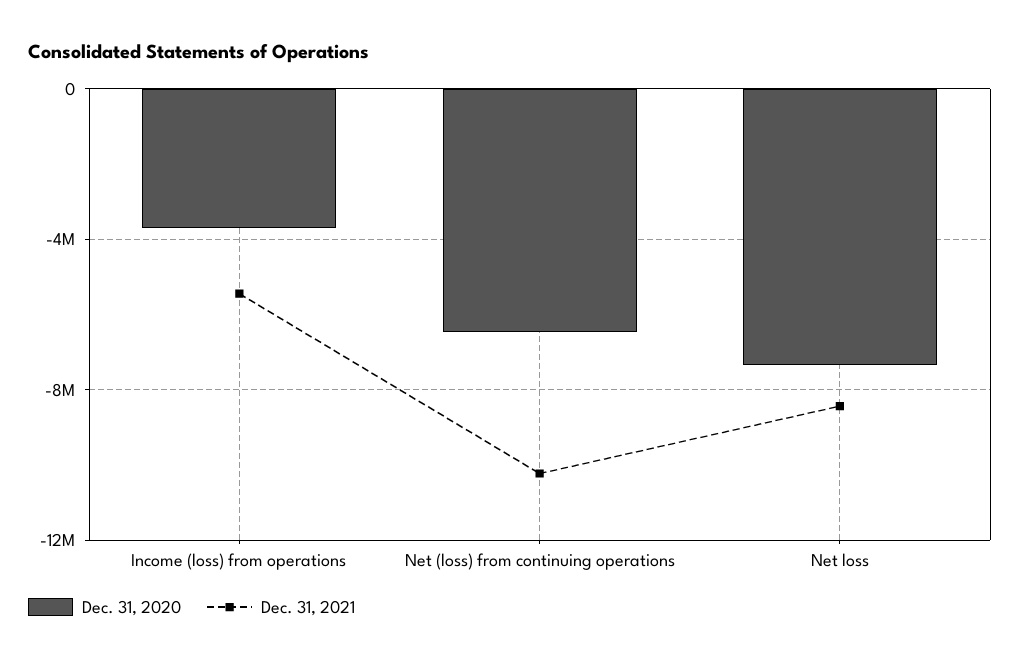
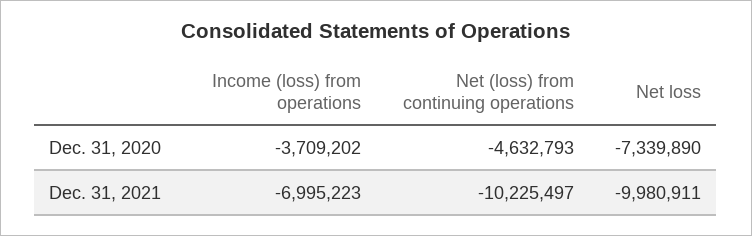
Dec. 31, 2021, Income (loss) from operations: -5500000 -> -6995223
Dec. 31, 2020, Net (loss) from continuing operations: -6500000 -> -4632793
Dec. 31, 2021, Net loss: -8500000 -> -9980911

